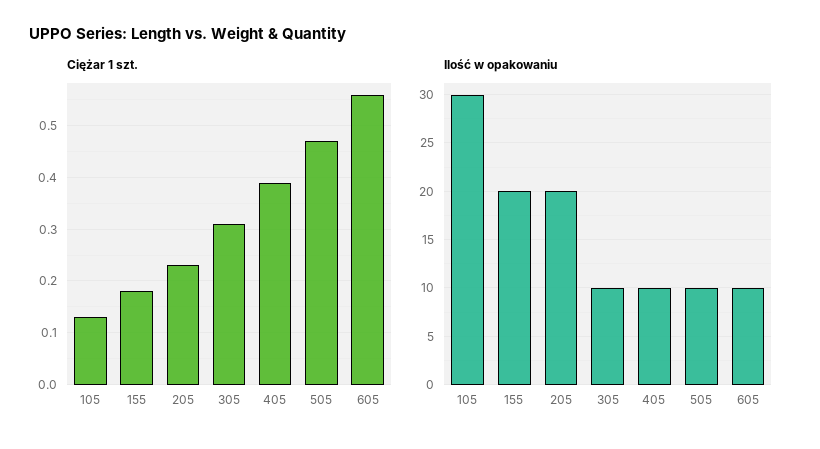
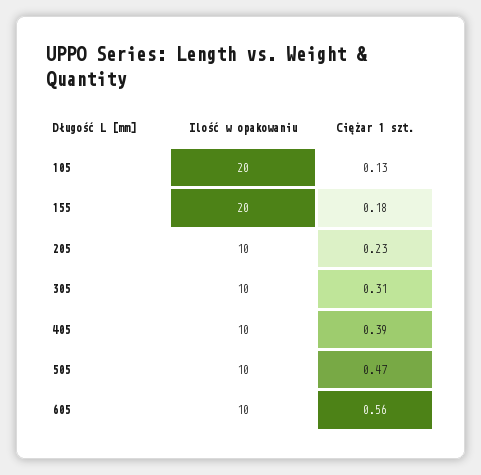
Ilość w opakowaniu, 105: 30 -> 20
Ilość w opakowaniu, 205: 20 -> 10

